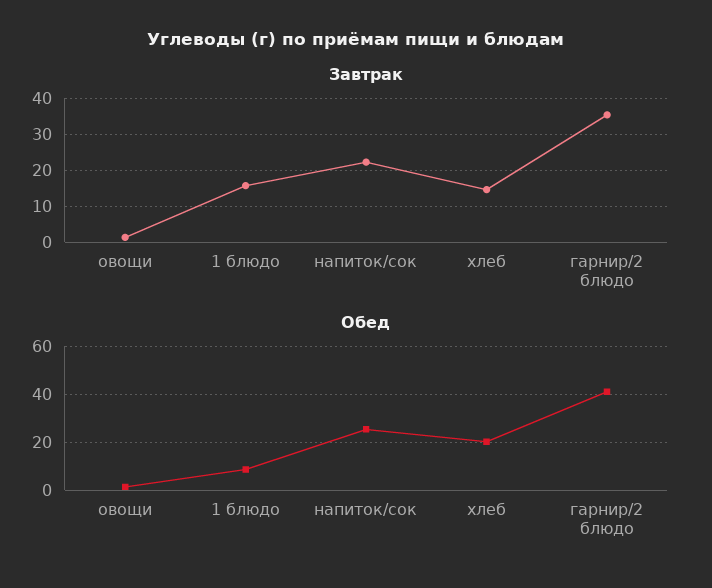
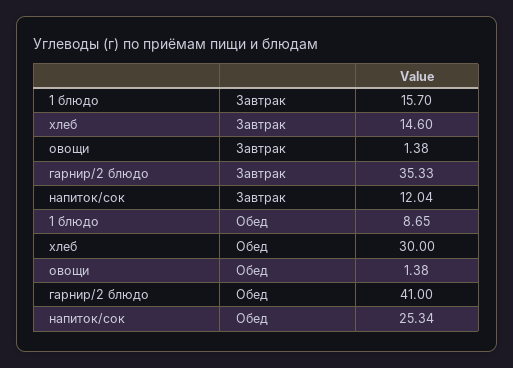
Завтрак, напиток/сок: 22 -> 12.04
Обед, хлеб: 20 -> 30

